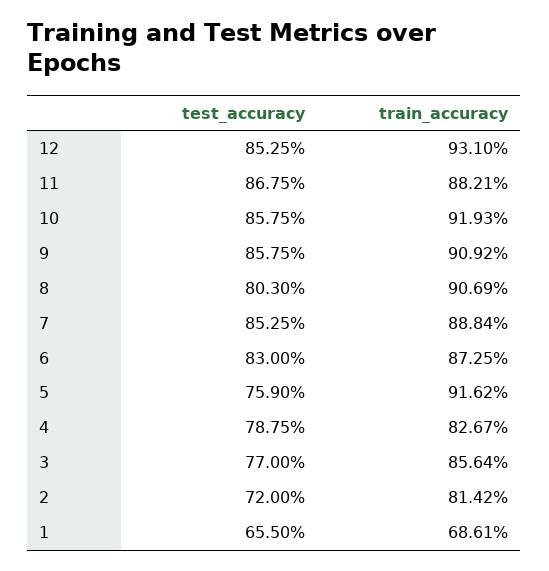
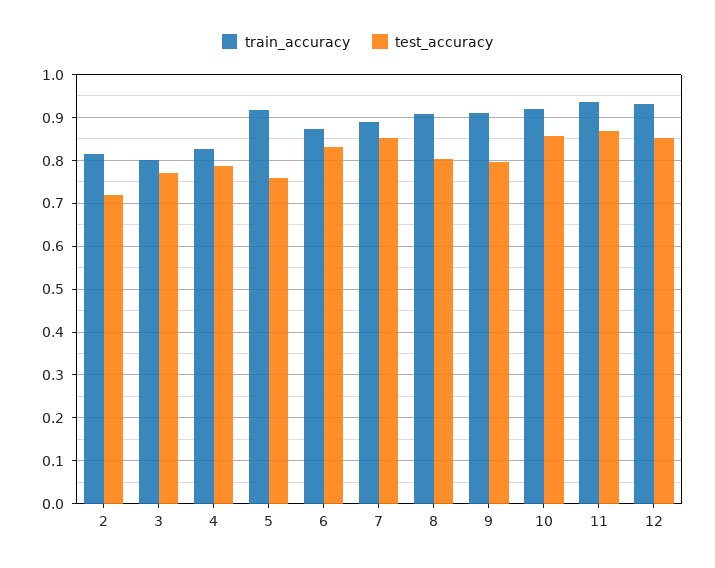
train_accuracy, 11: 0.8821 -> 0.94
test_accuracy, 9: 0.8575 -> 0.8
train_accuracy, 3: 0.8564 -> 0.8
test_accuracy, 1: 0.655 -> none
train_accuracy, 1: 0.6861 -> none

